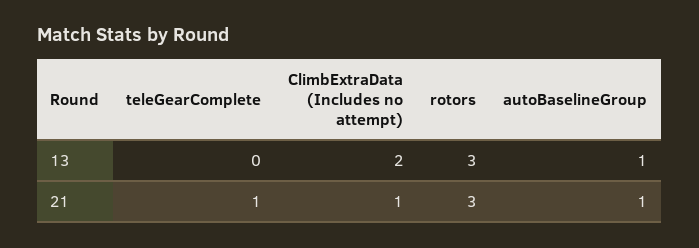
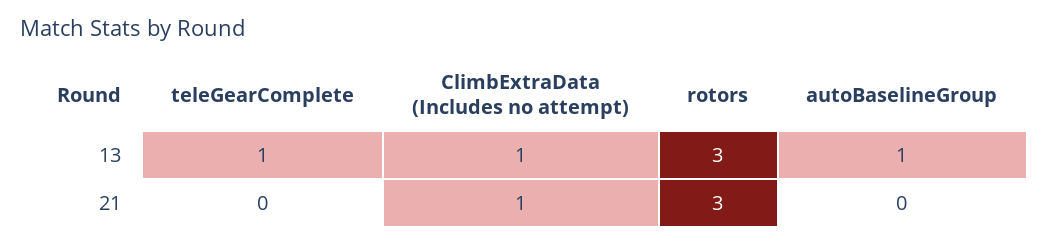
teleGearComplete, 13: 0 -> 1
ClimbExtraData (Includes no attempt), 13: 2 -> 1
teleGearComplete, 21: 1 -> 0
autoBaselineGroup, 21: 1 -> 0

